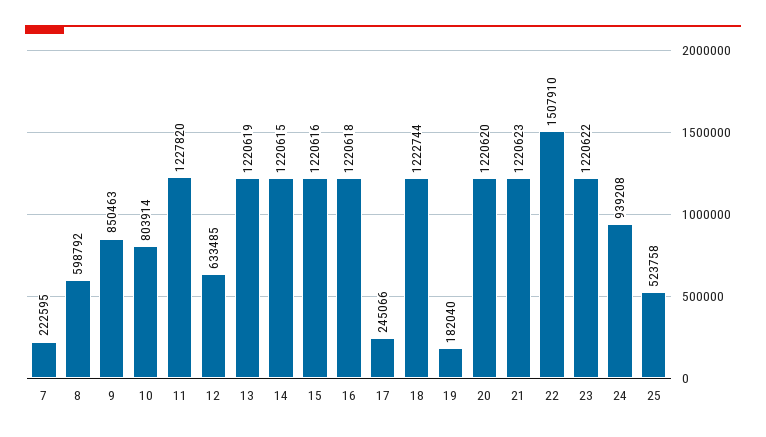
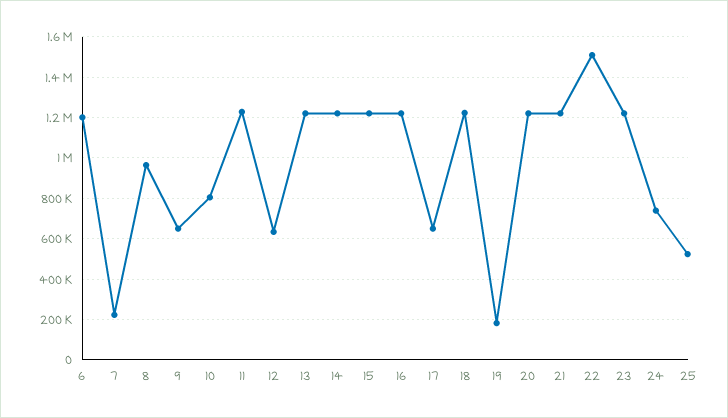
8: 598792 -> 950000
9: 850463 -> 650000
17: 245066 -> 650000
24: 939208 -> 750000
6: none -> 1200000

